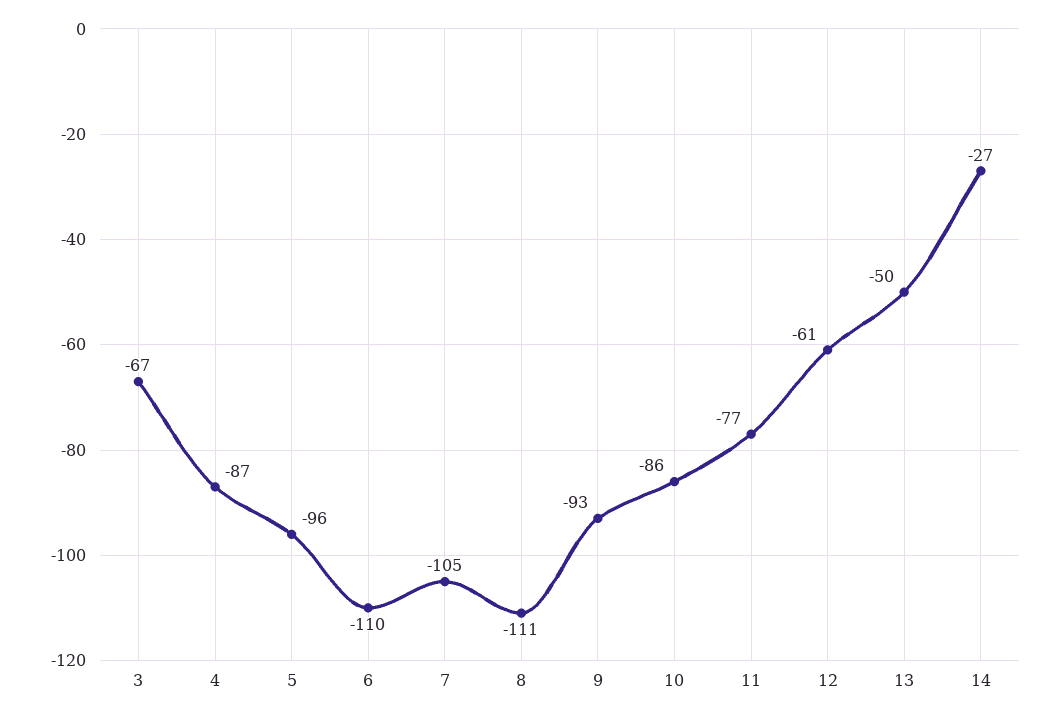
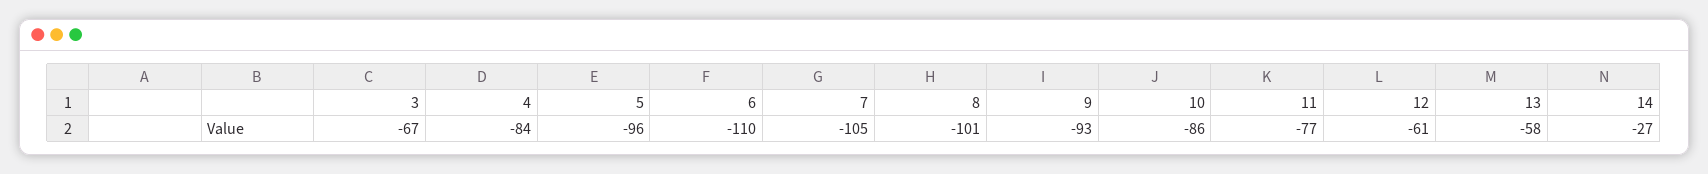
4: -87 -> -84
8: -111 -> -101
13: -50 -> -58

